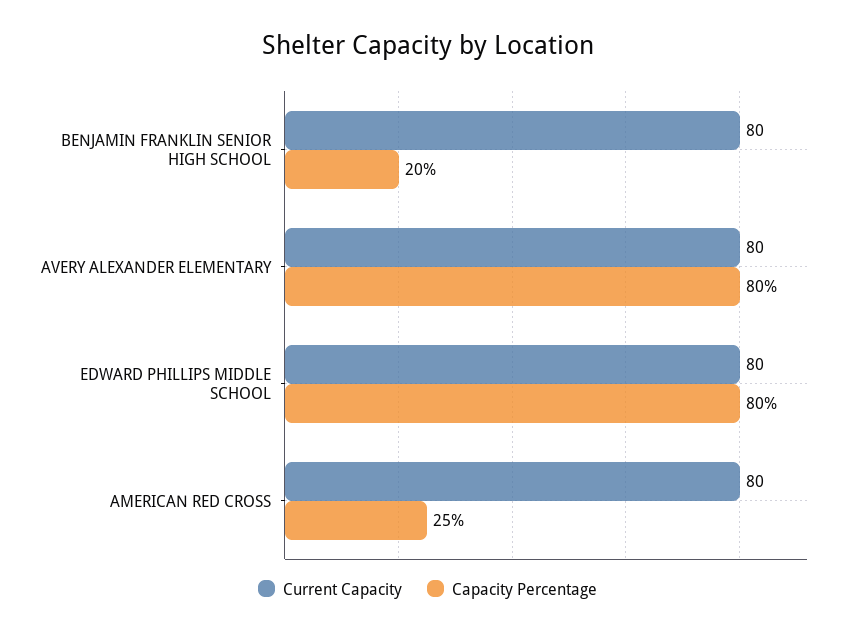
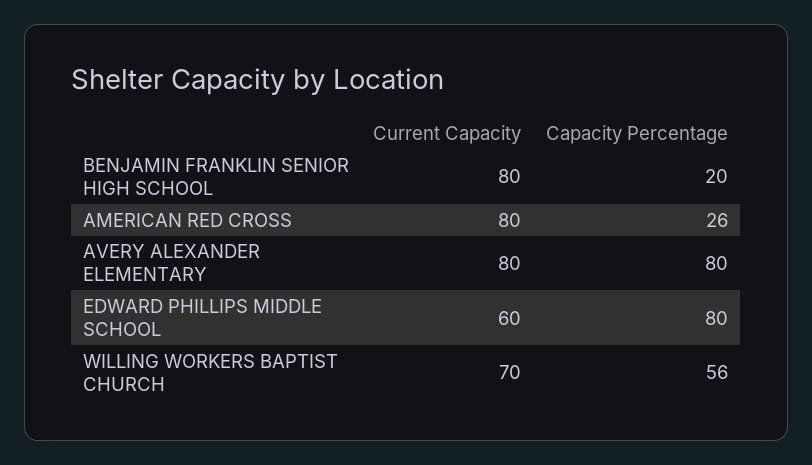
Current Capacity, EDWARD PHILLIPS MIDDLE SCHOOL: 80 -> 60
Capacity Percentage, AMERICAN RED CROSS: 25 -> 26
Current Capacity, WILLING WORKERS BAPTIST CHURCH: none -> 70
Capacity Percentage, WILLING WORKERS BAPTIST CHURCH: none -> 56

